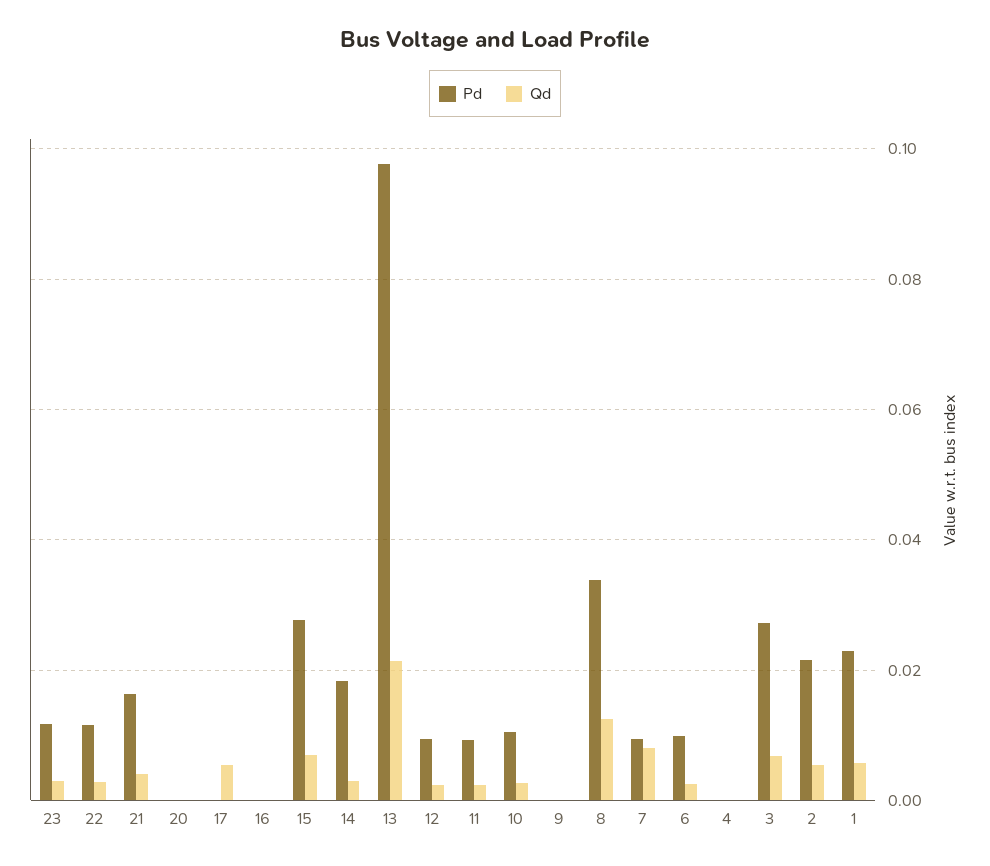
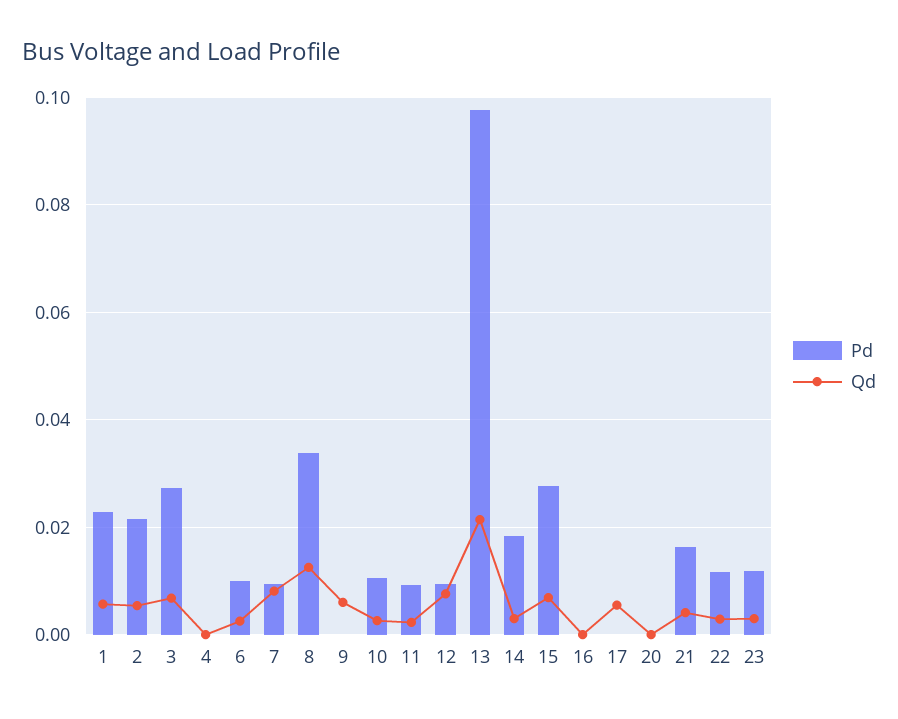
Qd, 12: 0.002 -> 0.008
Qd, 9: 0 -> 0.006

